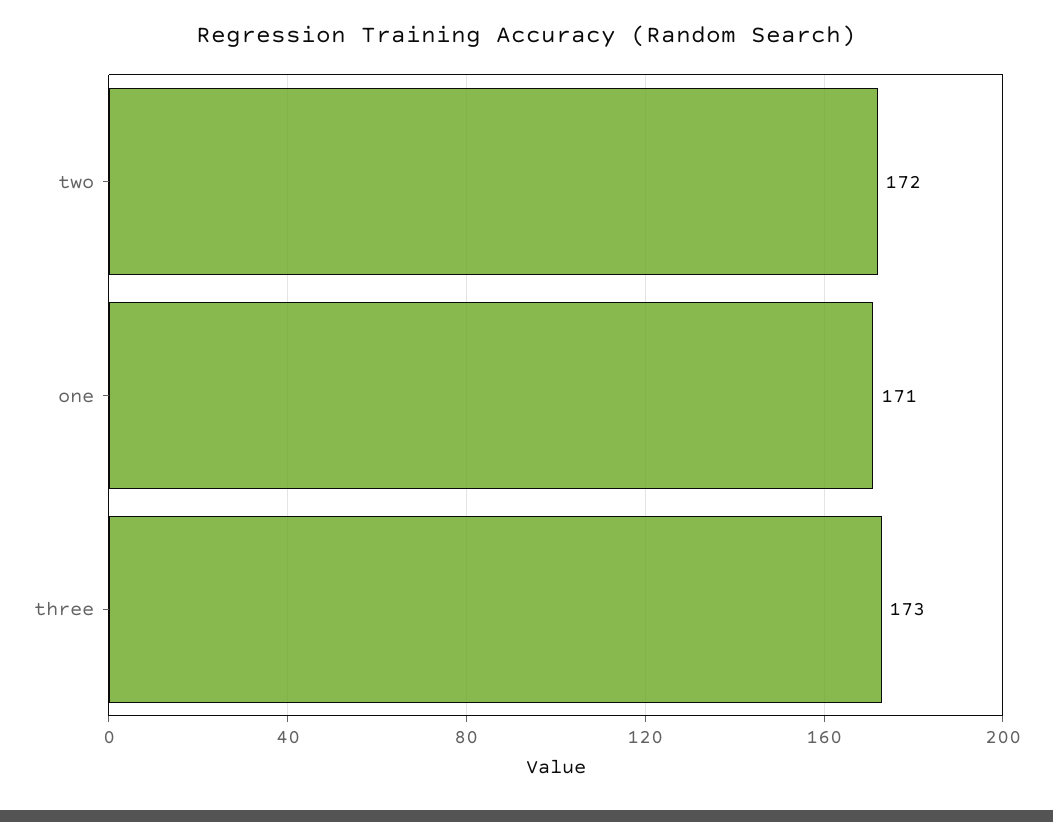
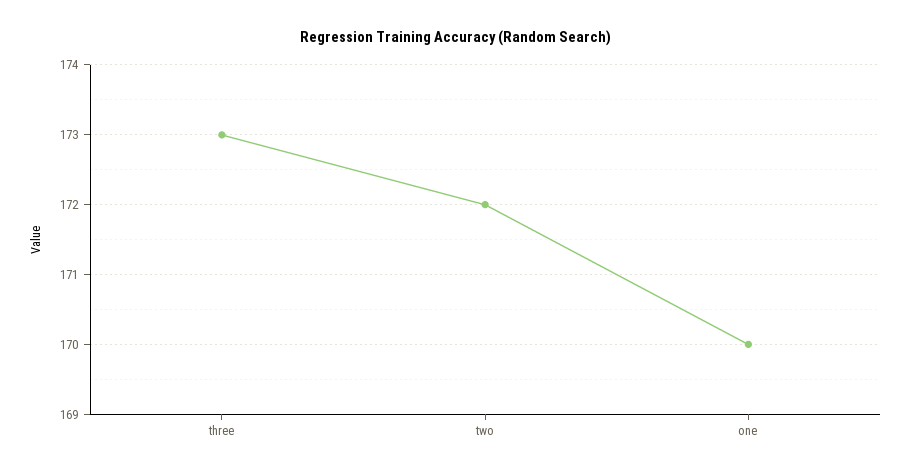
one: 171 -> 170

